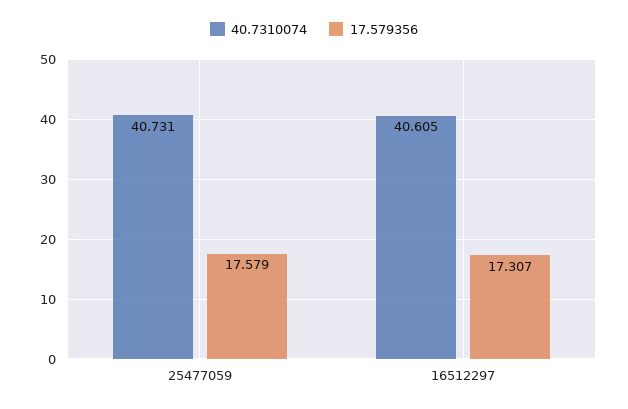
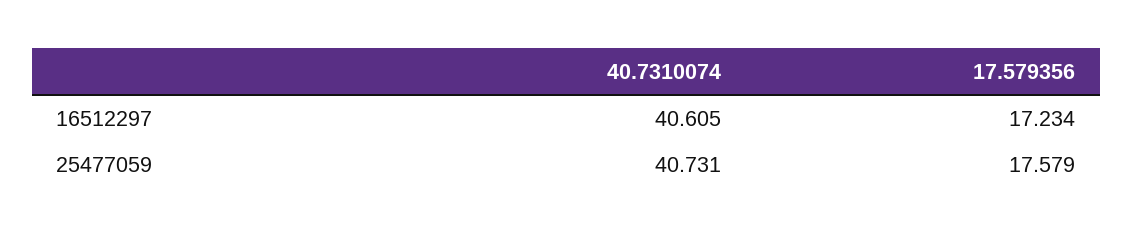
17.579356, 16512297: 17.307 -> 17.234

